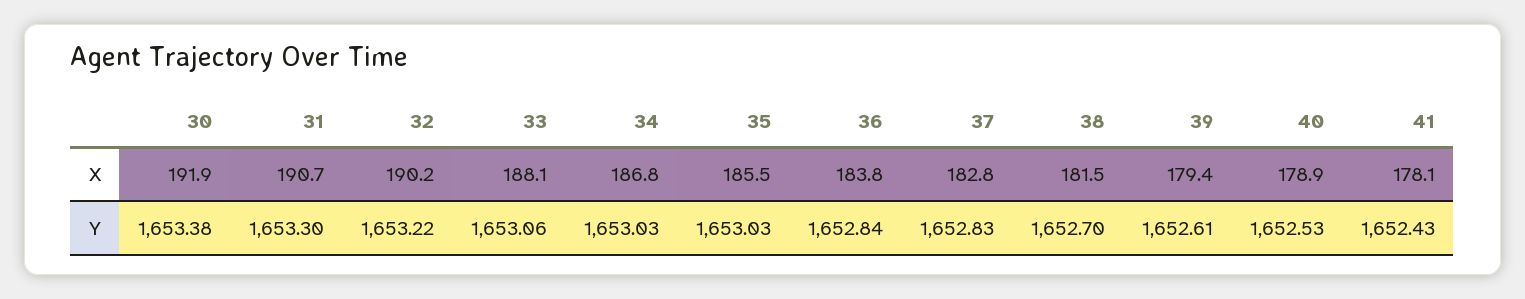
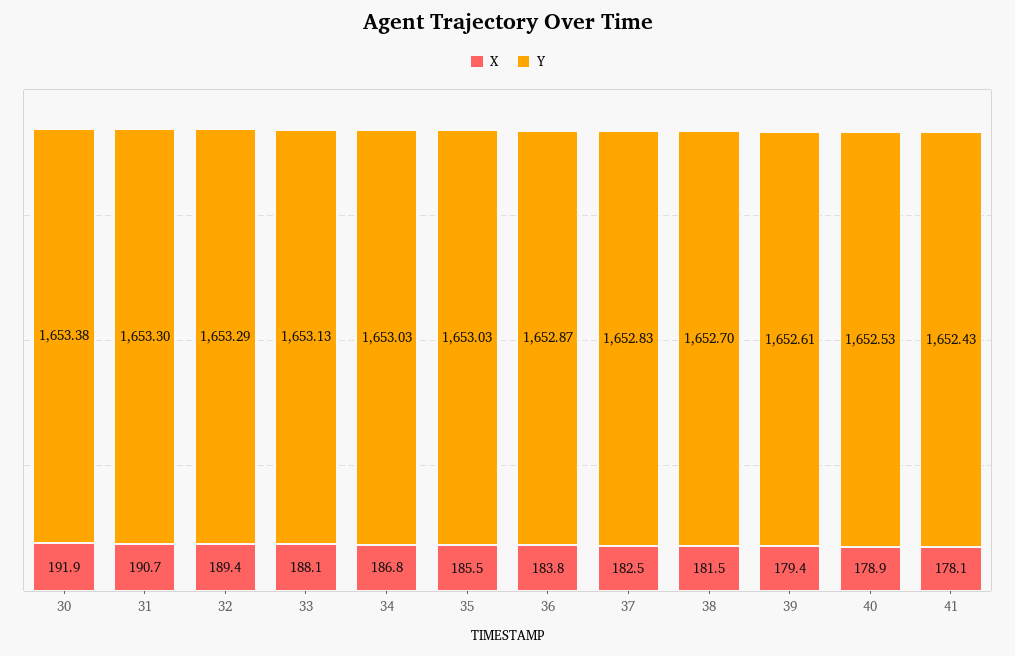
X, 32: 190.2 -> 189.4
X, 37: 182.8 -> 182.5
Y, 32: 1653.22 -> 1653.29
Y, 33: 1653.06 -> 1653.13
Y, 36: 1652.84 -> 1652.87

